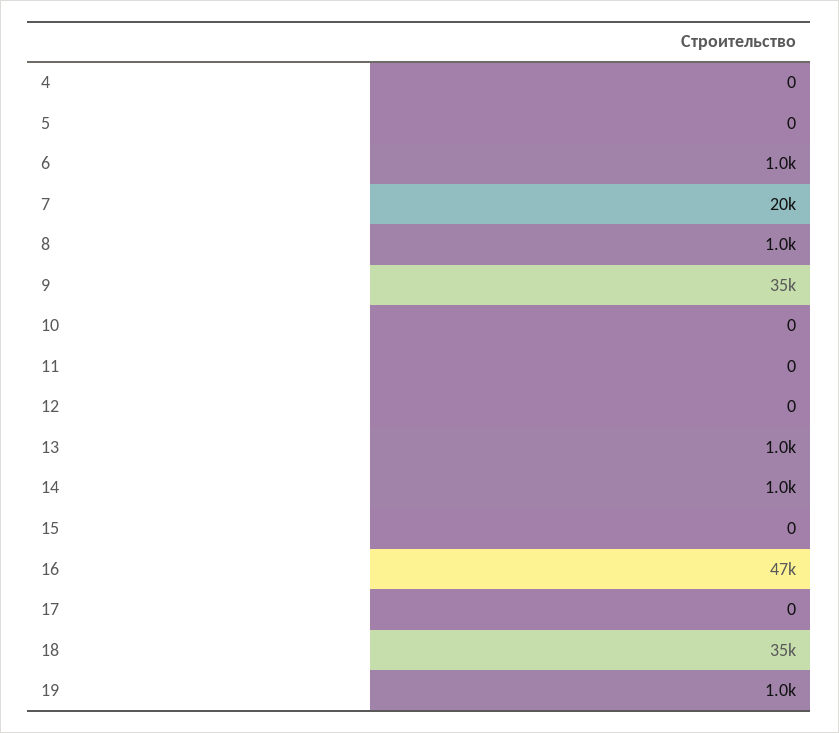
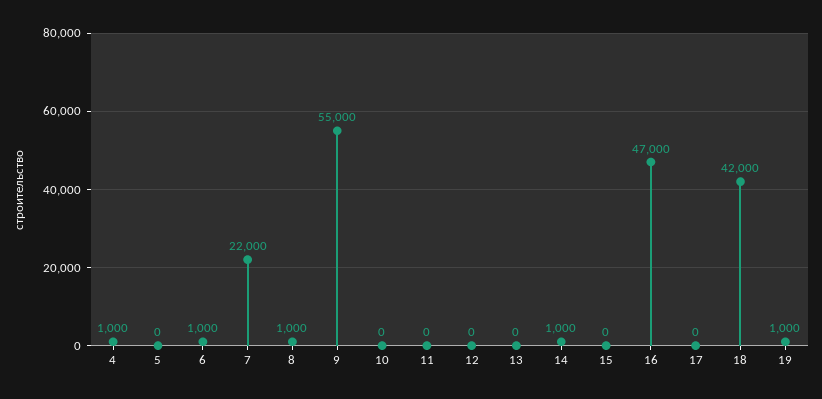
4: 0 -> 1000
7: 20000 -> 22000
9: 35000 -> 55000
13: 1000 -> 0
18: 35000 -> 42000

